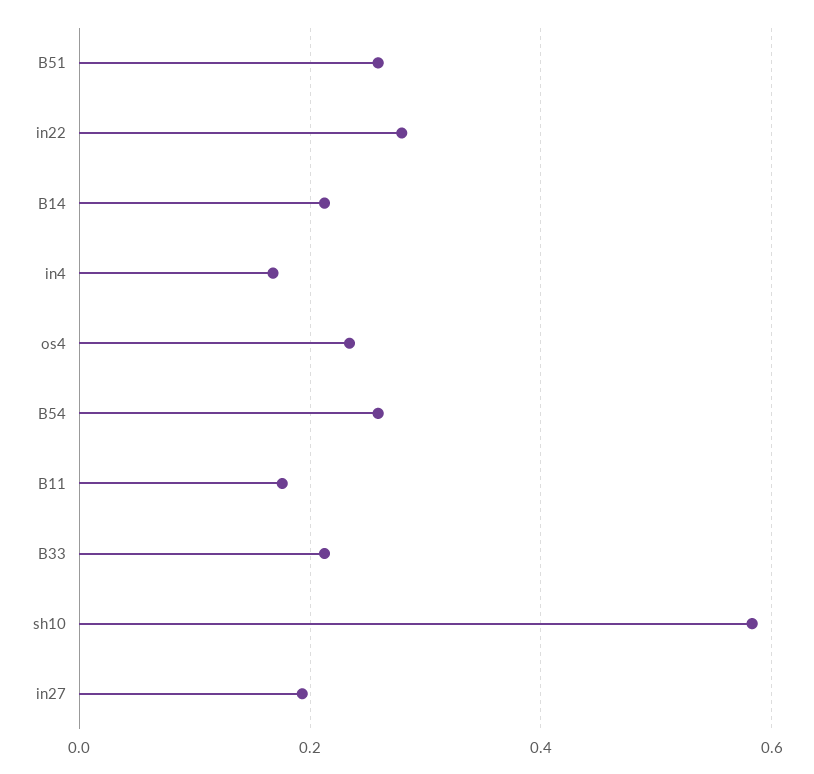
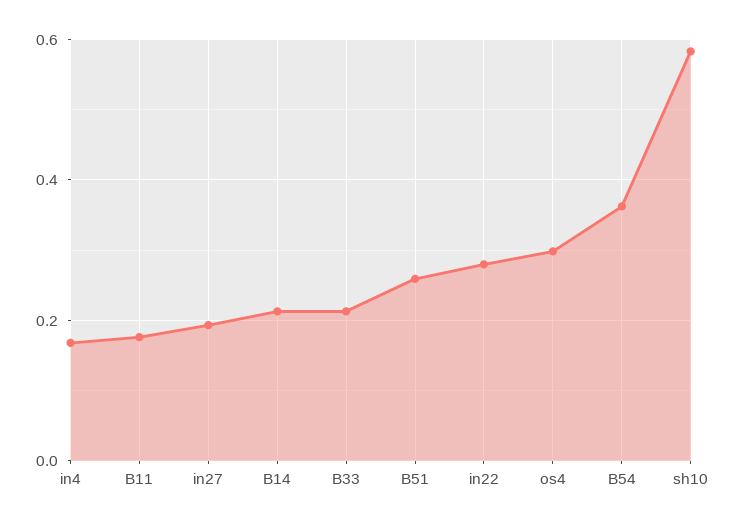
os4: 0.24 -> 0.3
B54: 0.26 -> 0.36

